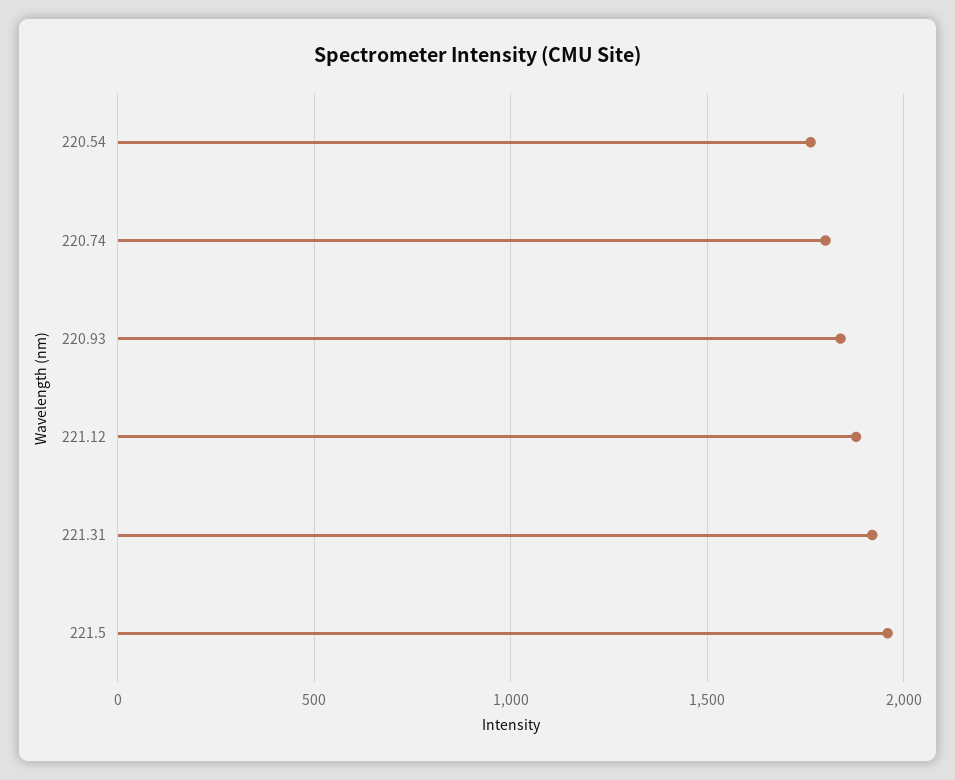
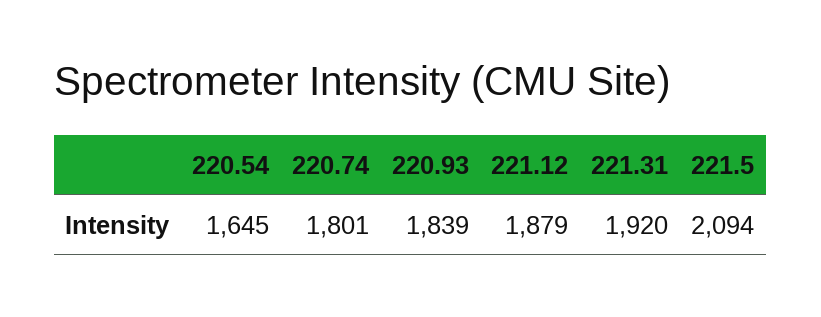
220.54: 1750 -> 1645
221.5: 1950 -> 2094

